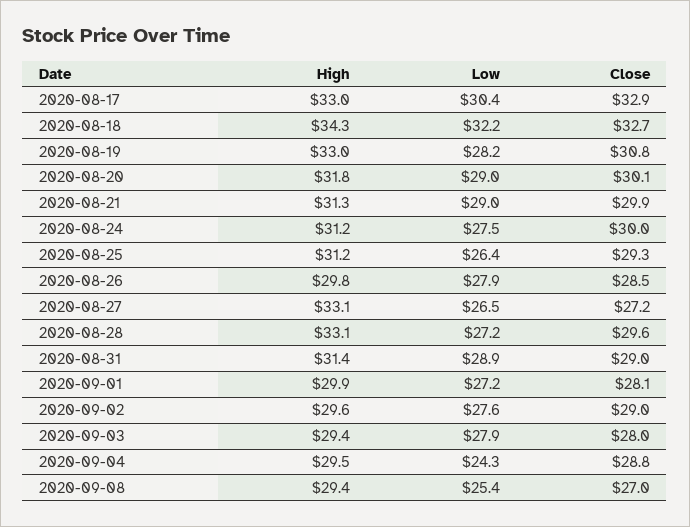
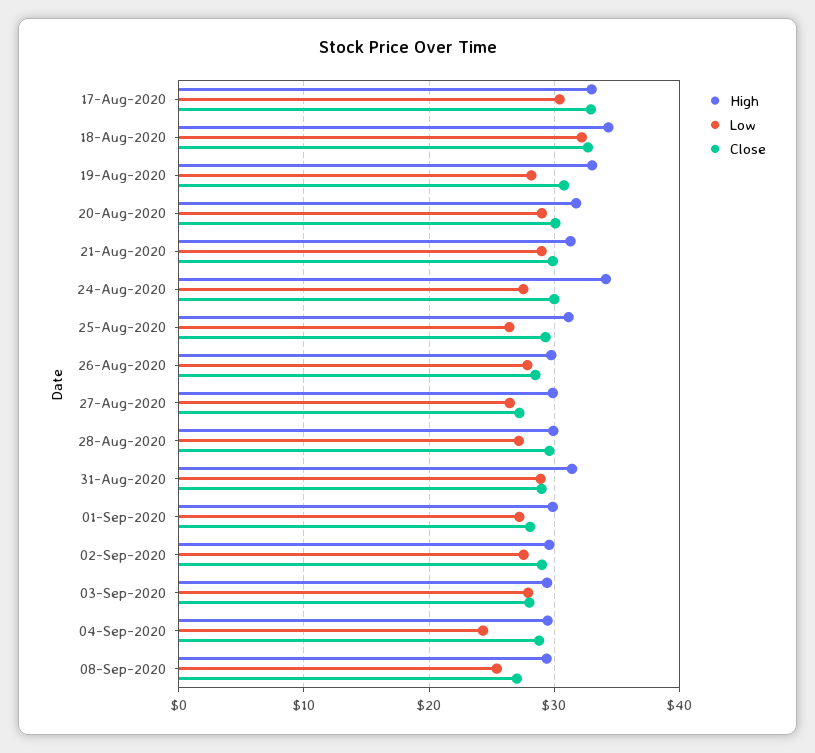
High, 2020-08-24: 31.2 -> 34
High, 2020-08-27: 33.1 -> 30
High, 2020-08-28: 33.1 -> 30

